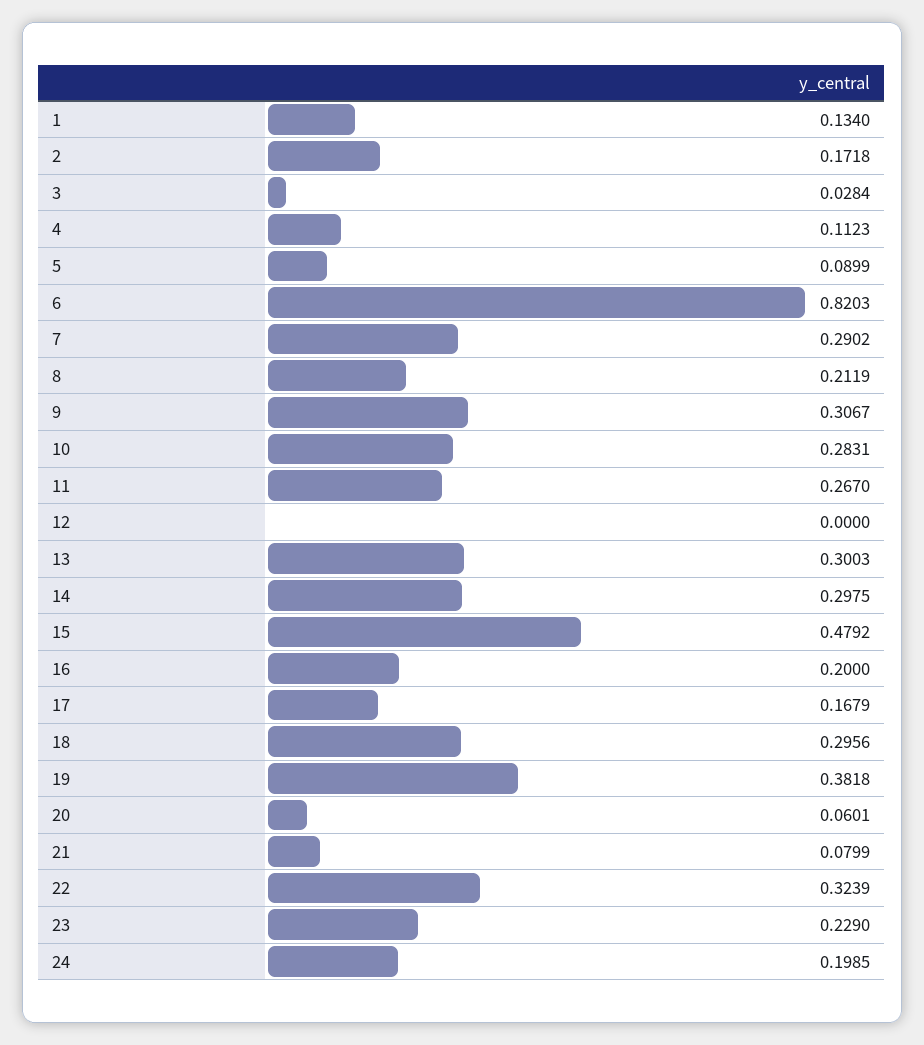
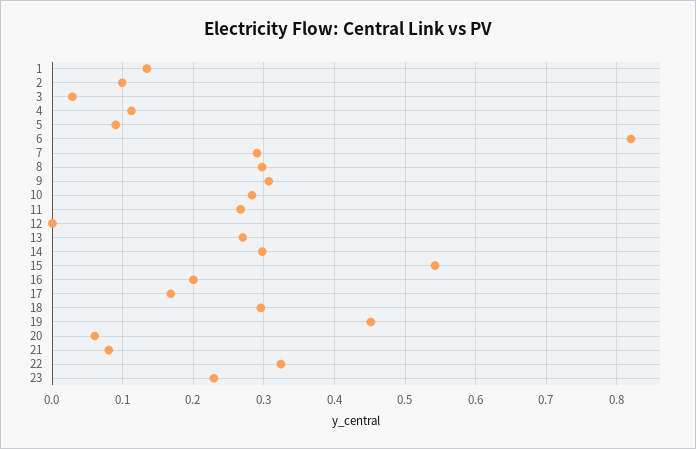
2: 0.1718 -> 0.1
8: 0.2119 -> 0.3
13: 0.3003 -> 0.27
15: 0.4792 -> 0.54
19: 0.3818 -> 0.45
24: 0.1985 -> none

